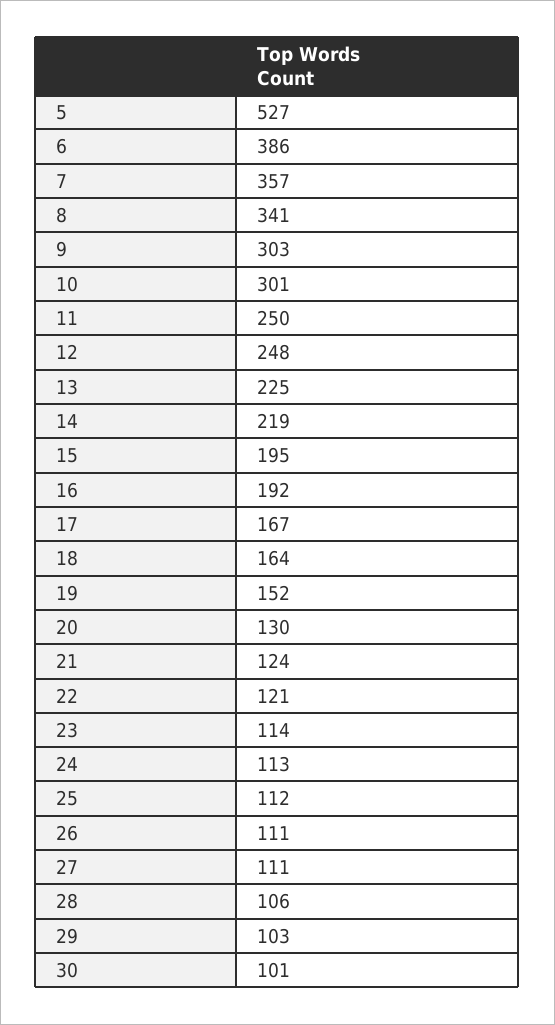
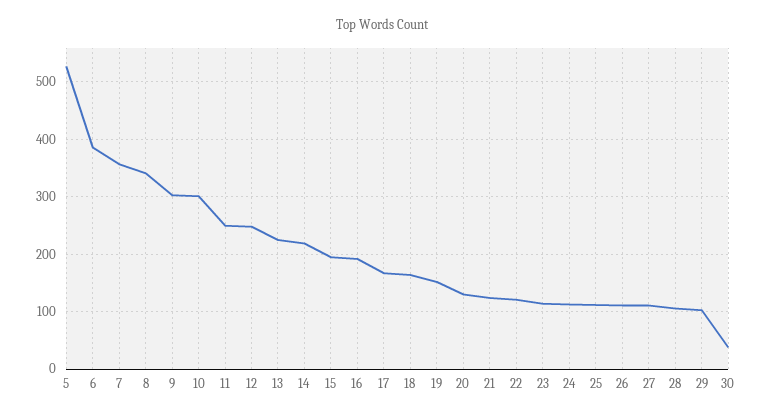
30: 101 -> 40

